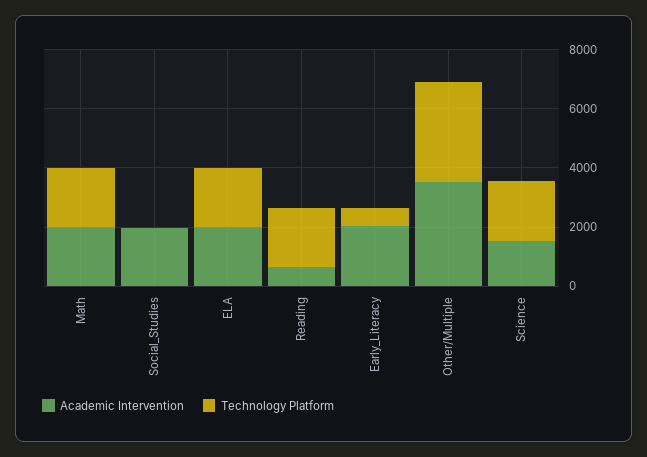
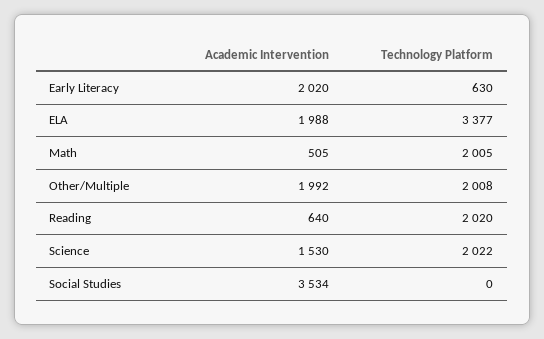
Academic Intervention, Math: 2000 -> 505
Academic Intervention, Social_Studies: 2000 -> 3534
Technology Platform, ELA: 2000 -> 3377
Academic Intervention, Other/Multiple: 3500 -> 1992
Technology Platform, Other/Multiple: 3500 -> 2008

